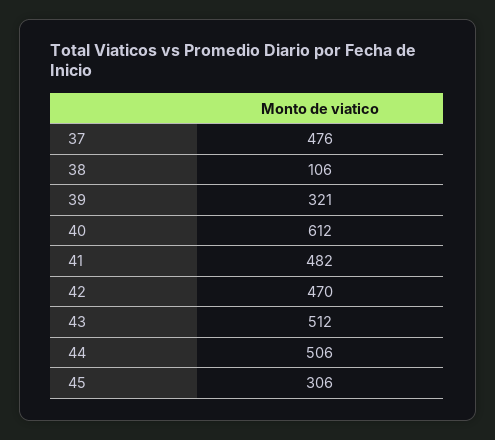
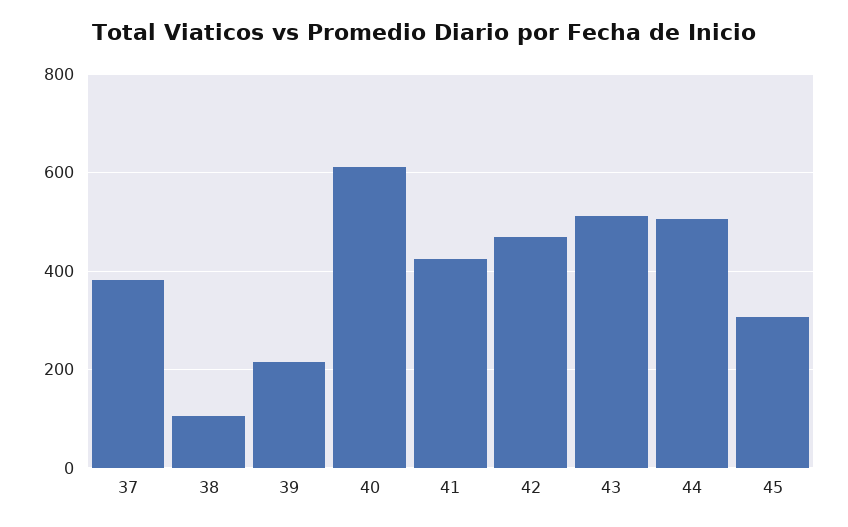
37: 476 -> 380
39: 321 -> 220
41: 482 -> 420

